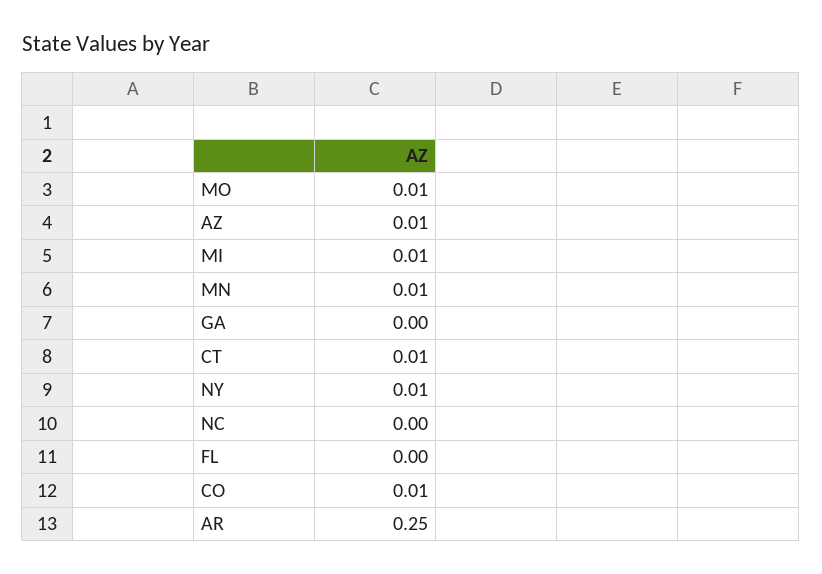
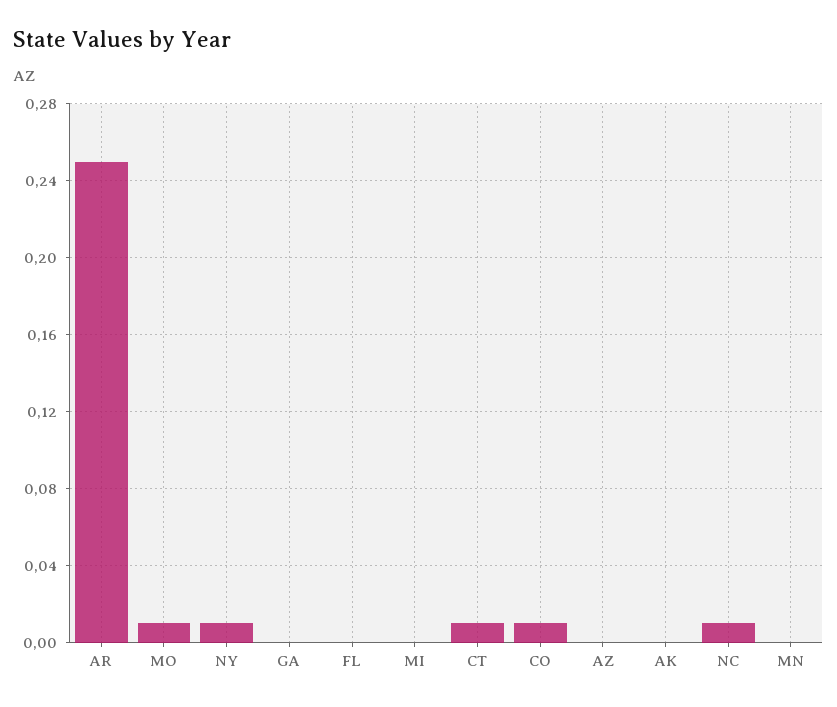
AZ: 0.01 -> 0
MI: 0.01 -> 0
MN: 0.01 -> 0
NC: 0 -> 0.01
AK: none -> 0

